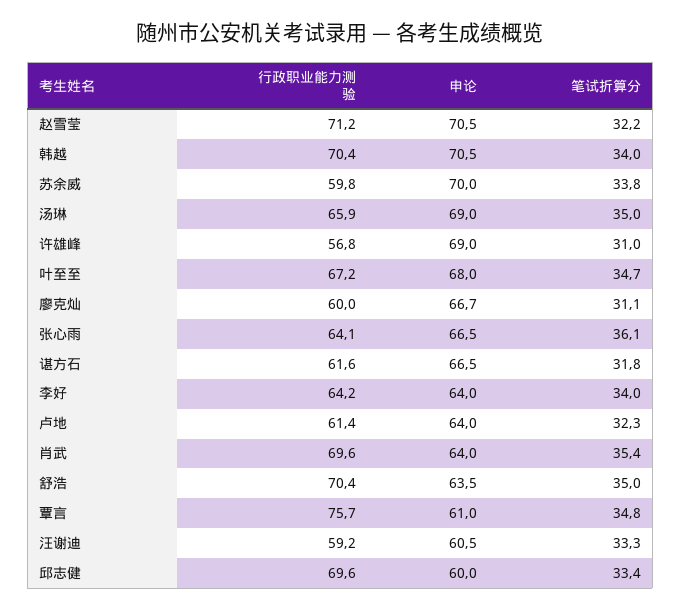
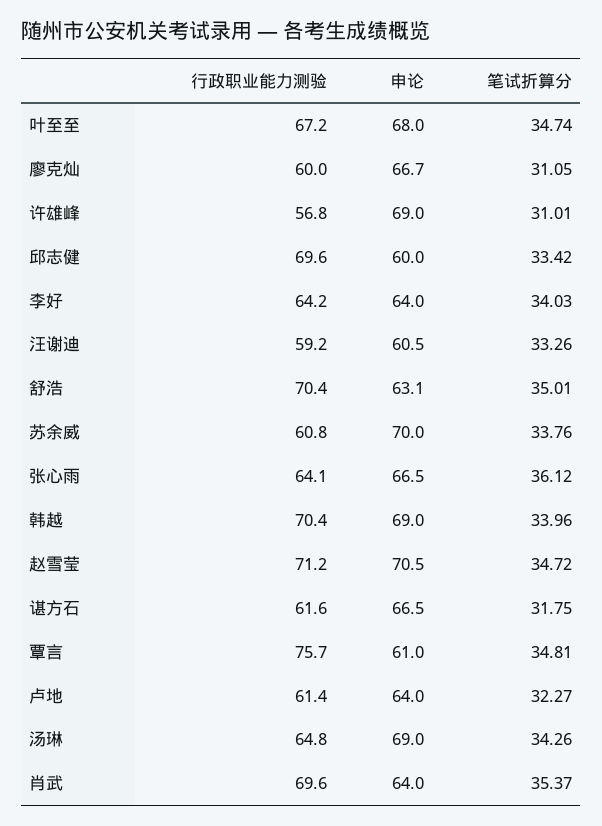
笔试折算分, 赵雪莹: 32.2 -> 34.72
申论, 韩越: 70.5 -> 69
行政职业能力测验, 苏余威: 59.8 -> 60.8
行政职业能力测验, 汤琳: 65.9 -> 64.8
笔试折算分, 汤琳: 35 -> 34.26
申论, 舒浩: 63.5 -> 63.1

